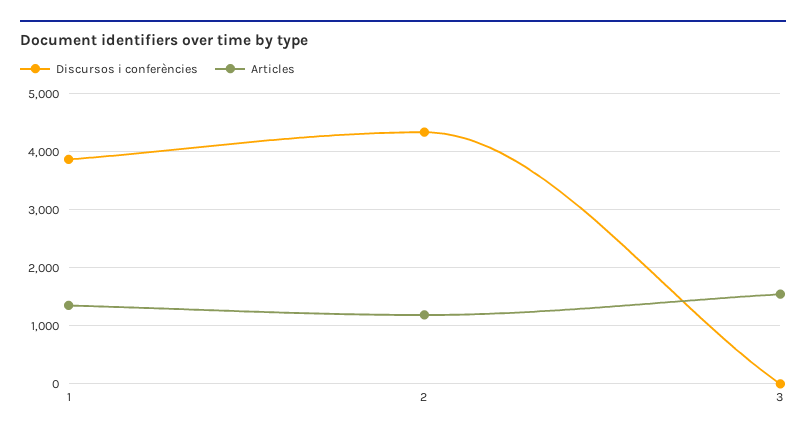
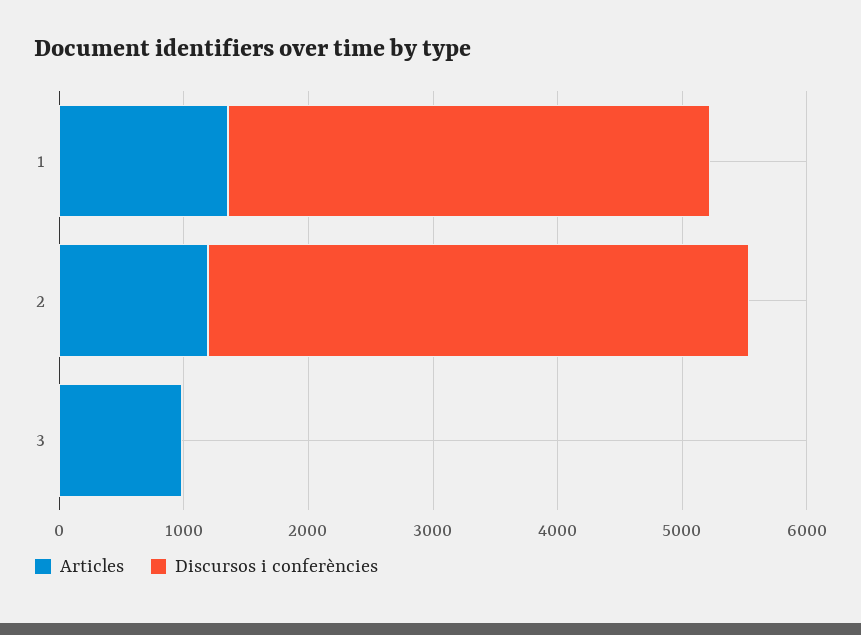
Articles, 3: 1600 -> 1000

